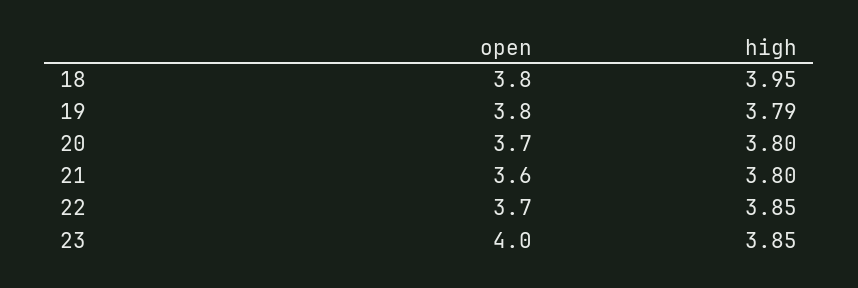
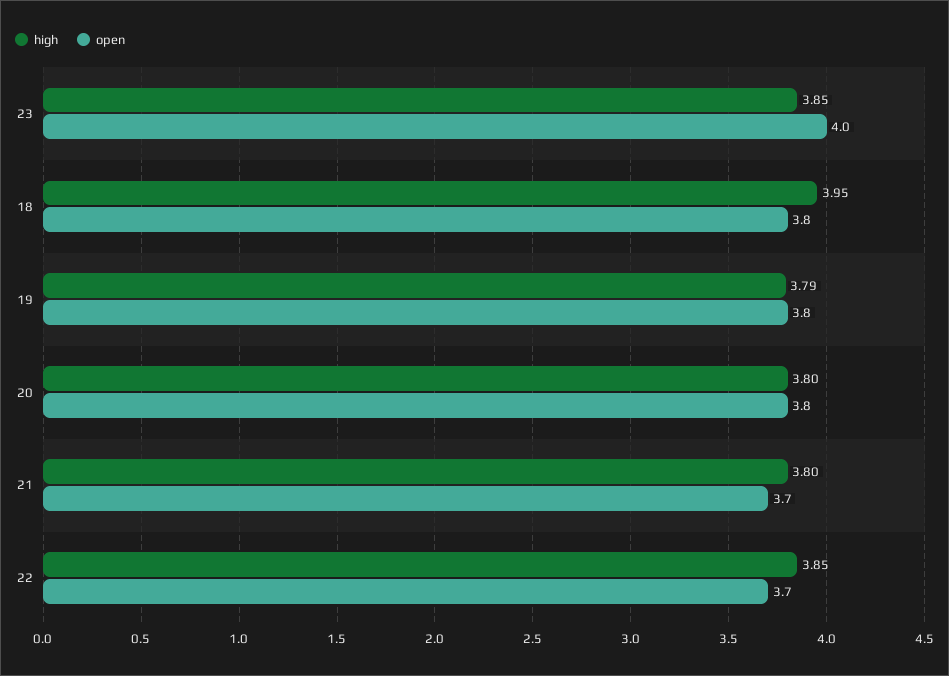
open, 20: 3.7 -> 3.8
open, 21: 3.6 -> 3.7

